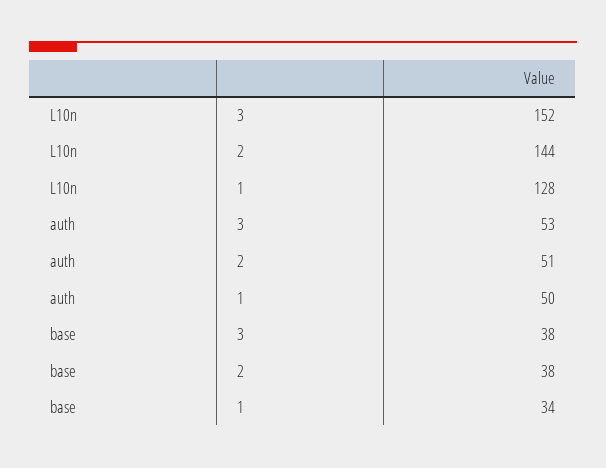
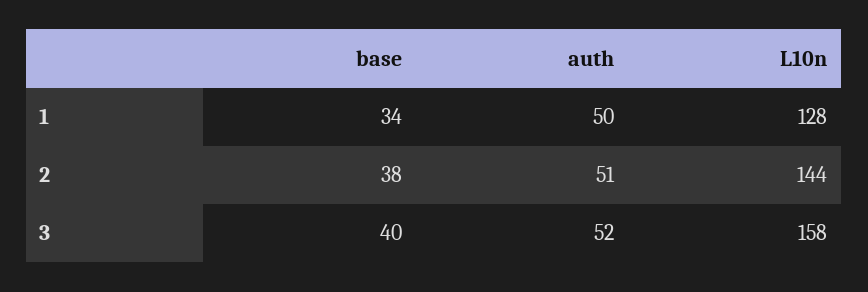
L10n, 3: 152 -> 158
auth, 3: 53 -> 52
base, 3: 38 -> 40

